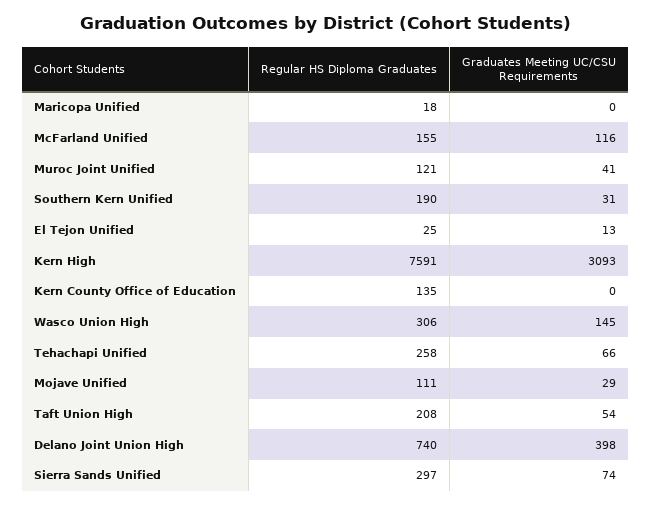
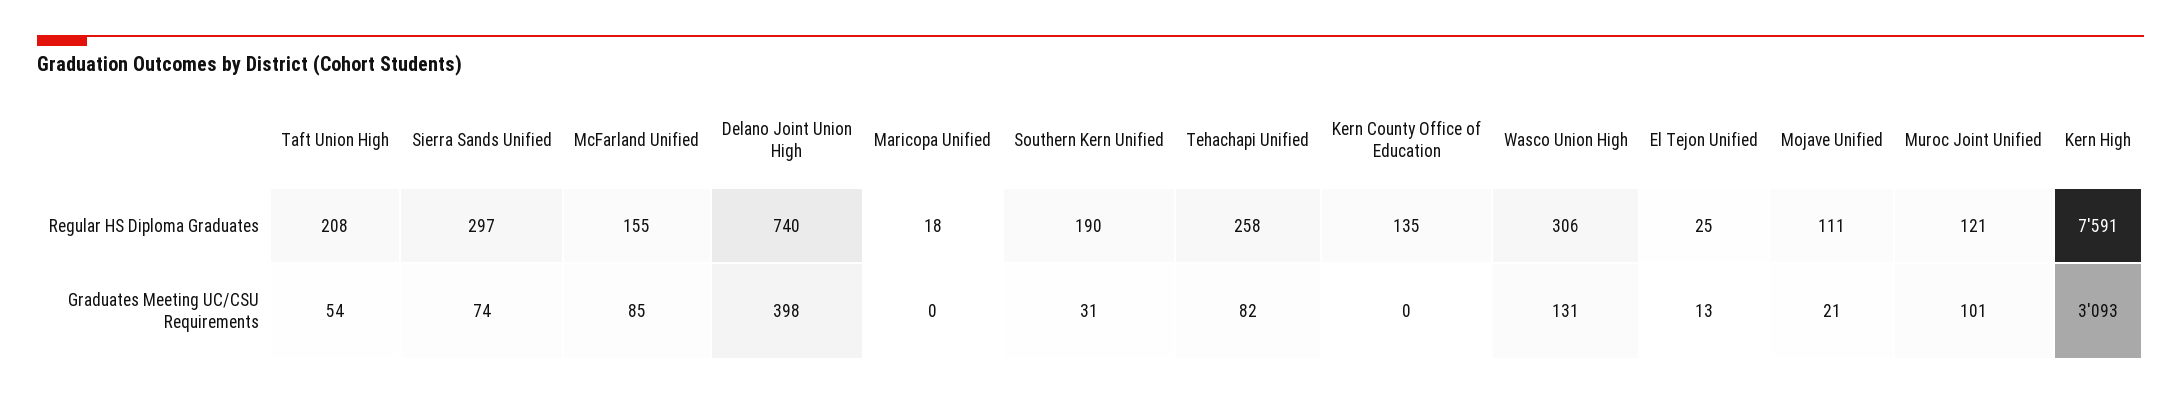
Graduates Meeting UC/CSU Requirements, McFarland Unified: 116 -> 85
Graduates Meeting UC/CSU Requirements, Muroc Joint Unified: 41 -> 101
Graduates Meeting UC/CSU Requirements, Wasco Union High: 145 -> 131
Graduates Meeting UC/CSU Requirements, Tehachapi Unified: 66 -> 82
Graduates Meeting UC/CSU Requirements, Mojave Unified: 29 -> 21

